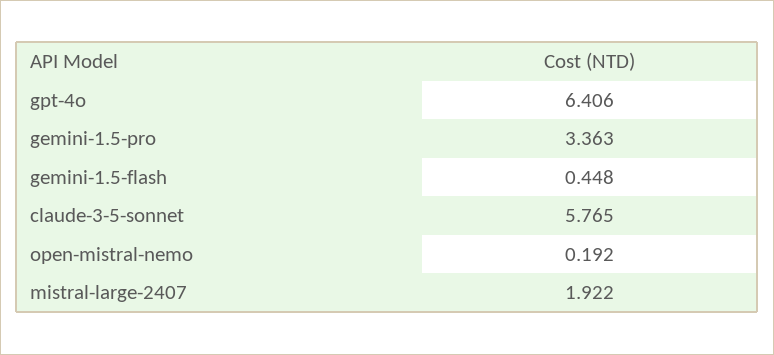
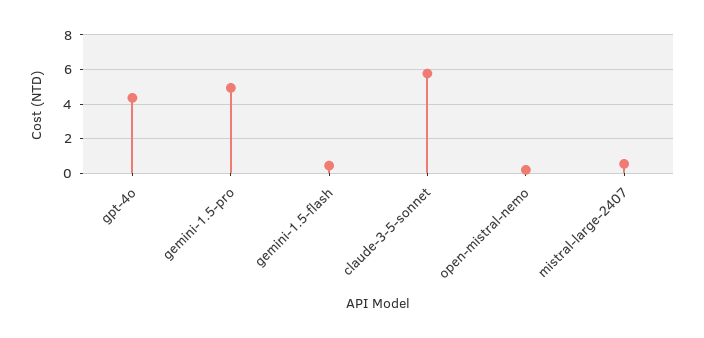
gpt-4o: 6.406 -> 4.5
gemini-1.5-pro: 3.363 -> 5
mistral-large-2407: 1.922 -> 0.5

